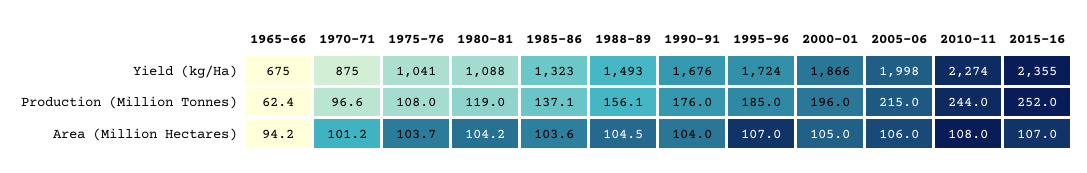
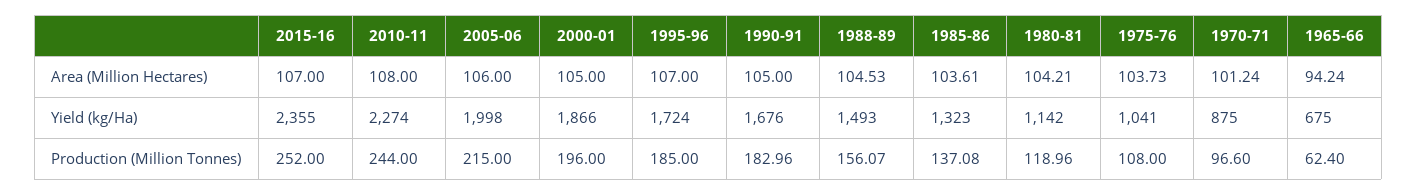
1980-81, Yield (kg/Ha): 1088 -> 1142
1990-91, Production (Million Tonnes): 176 -> 182.96
1990-91, Area (Million Hectares): 104 -> 105

